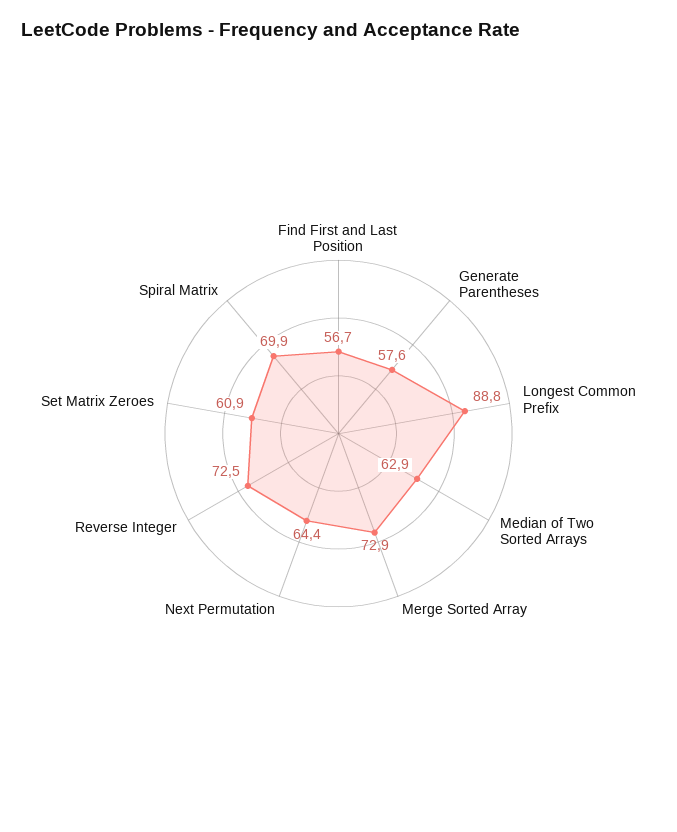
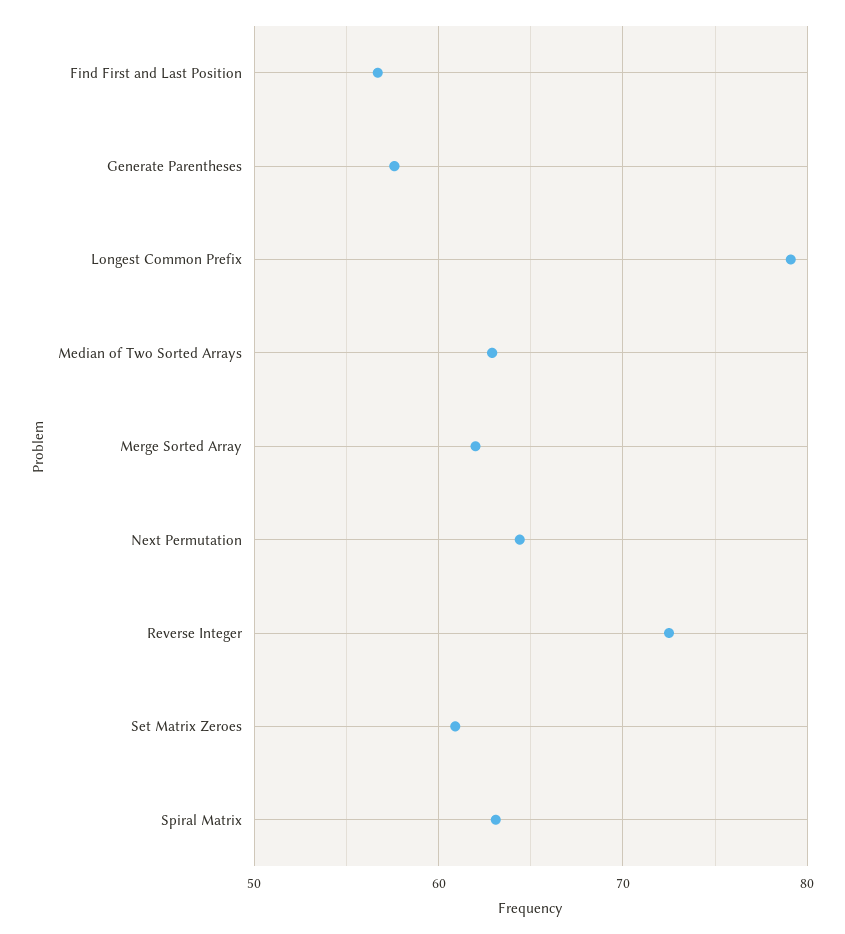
Longest Common Prefix: 88.8 -> 79
Merge Sorted Array: 72.9 -> 62
Spiral Matrix: 69.9 -> 63

